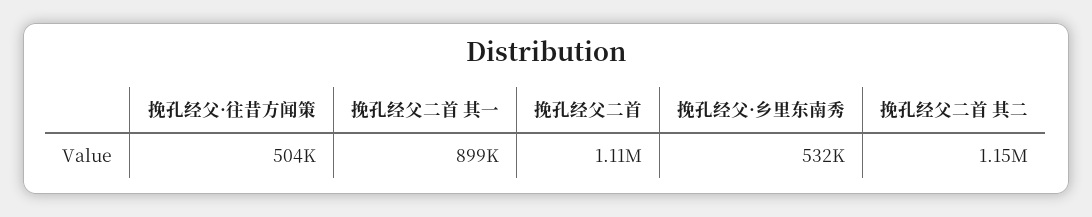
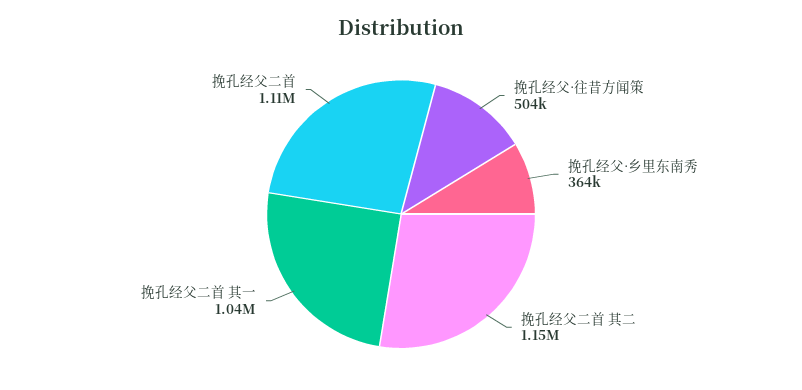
挽孔经父二首 其一: 899000 -> 1040000
挽孔经父·乡里东南秀: 532000 -> 364000

